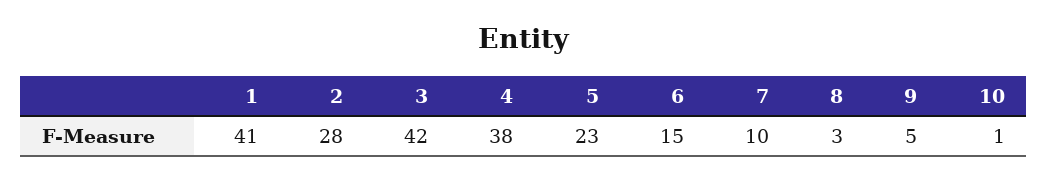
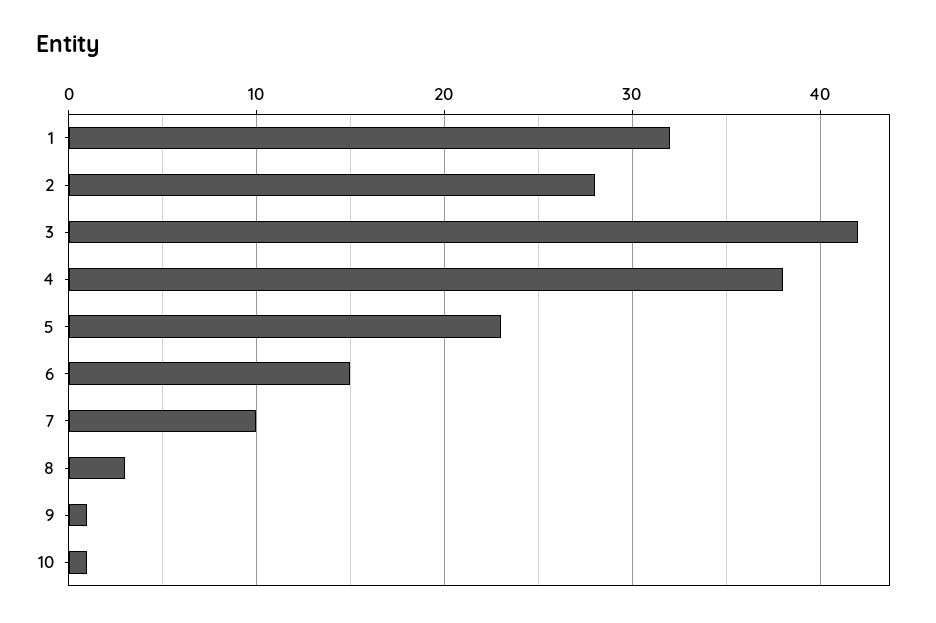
1: 41 -> 32
9: 5 -> 1

